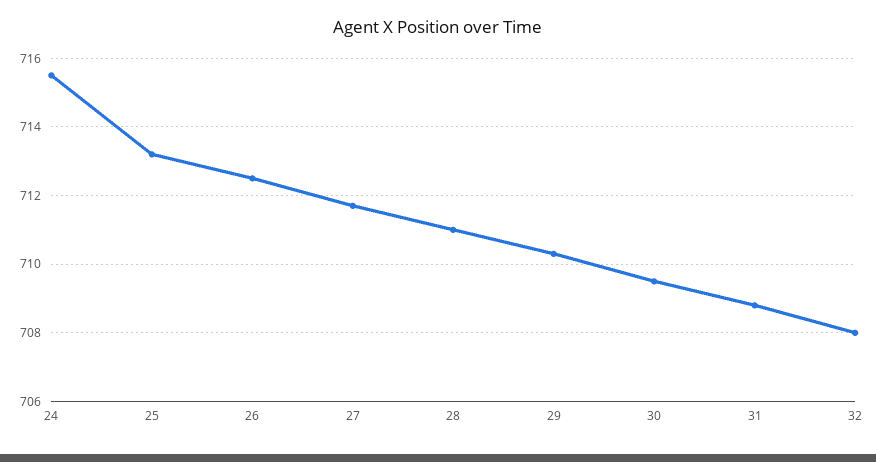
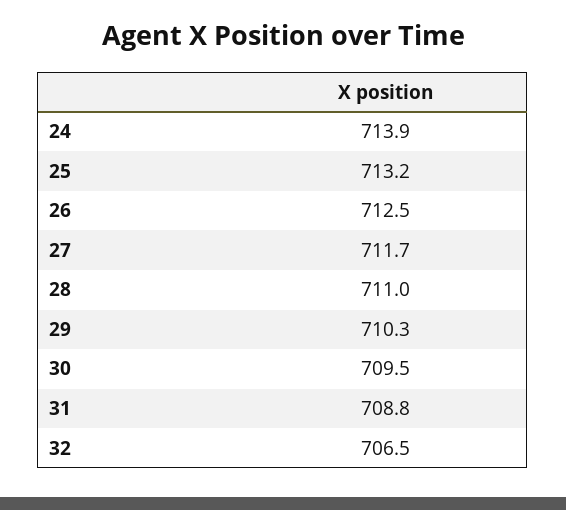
24: 715.5 -> 713.9
32: 708 -> 706.5

